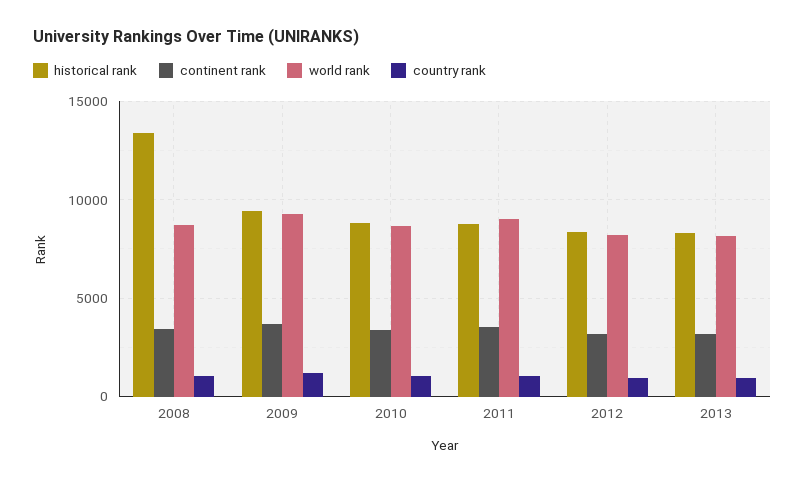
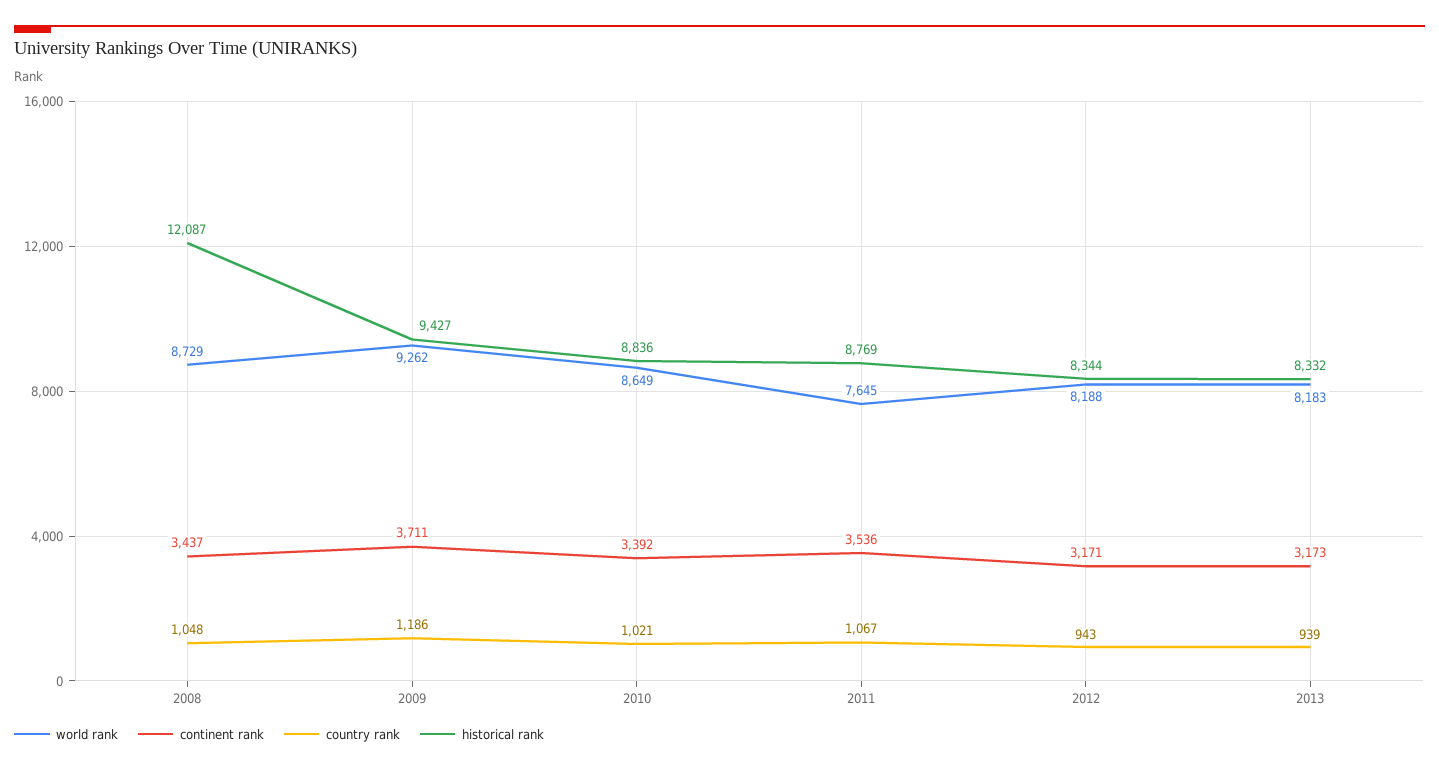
historical rank, 2008: 13500 -> 12087
world rank, 2011: 9000 -> 7645

